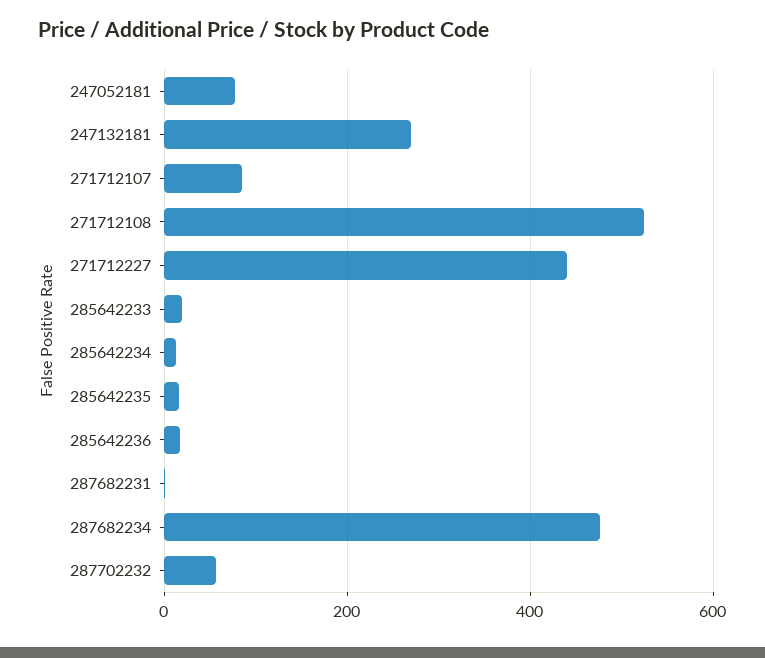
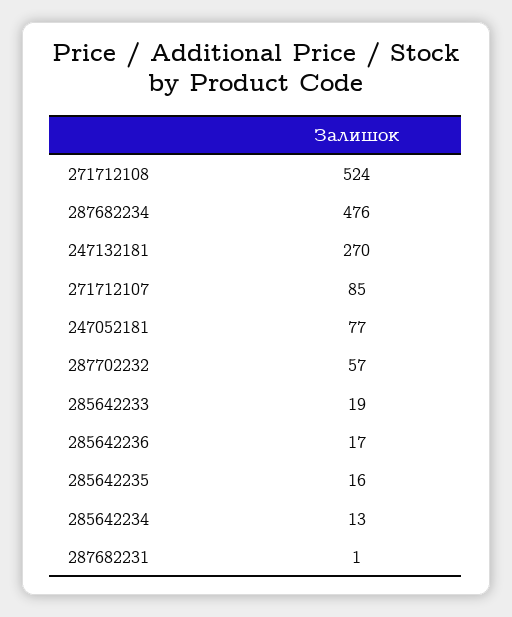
271712227: 440 -> none

